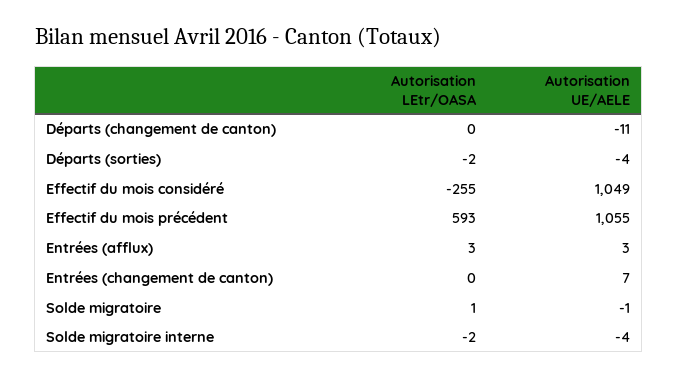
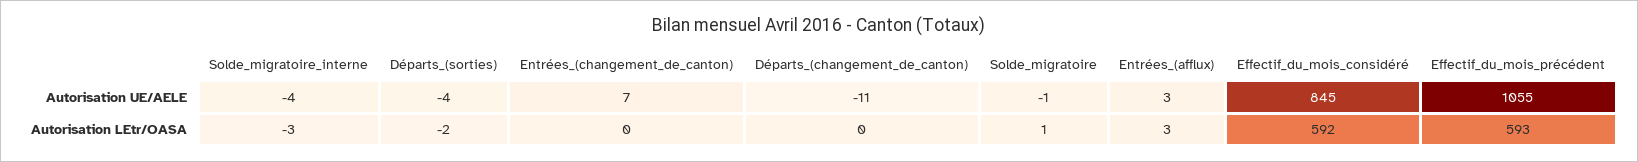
Autorisation LEtr/OASA, Effectif du mois considéré: -255 -> 592
Autorisation UE/AELE, Effectif du mois considéré: 1049 -> 845
Autorisation LEtr/OASA, Solde migratoire interne: -2 -> -3

